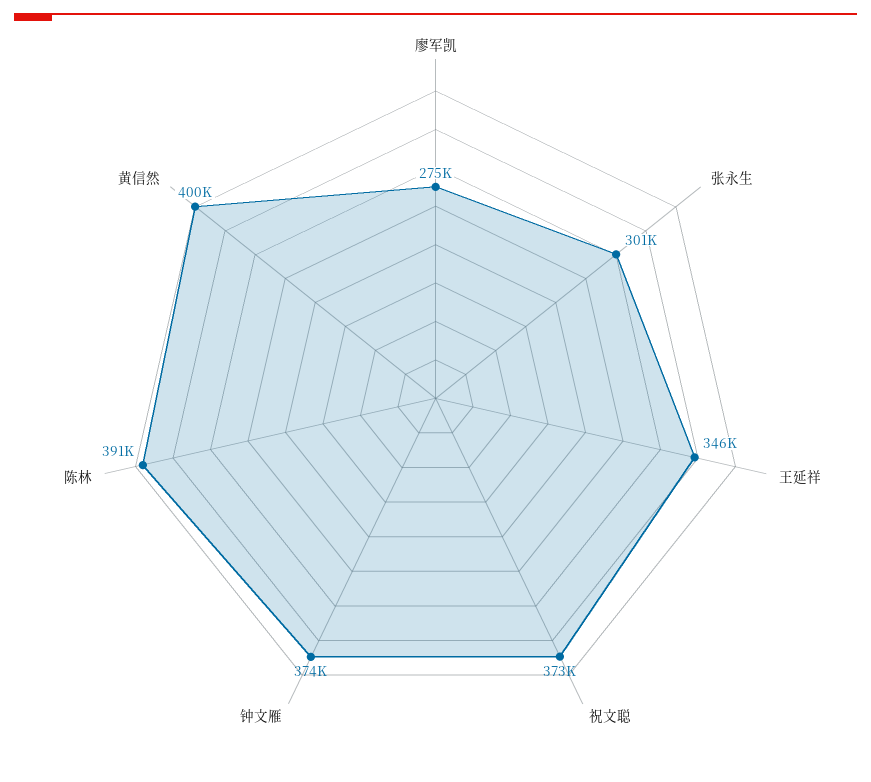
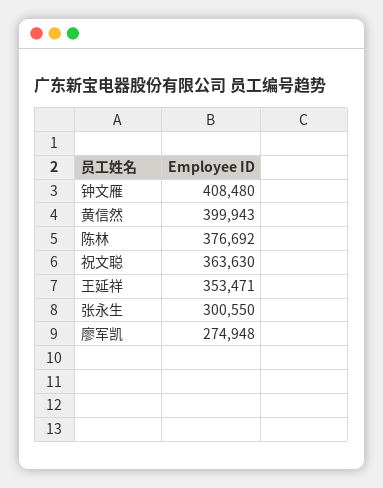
王延祥: 346000 -> 353471
祝文聪: 373000 -> 363630
钟文雁: 374000 -> 408480
陈林: 391000 -> 376692

